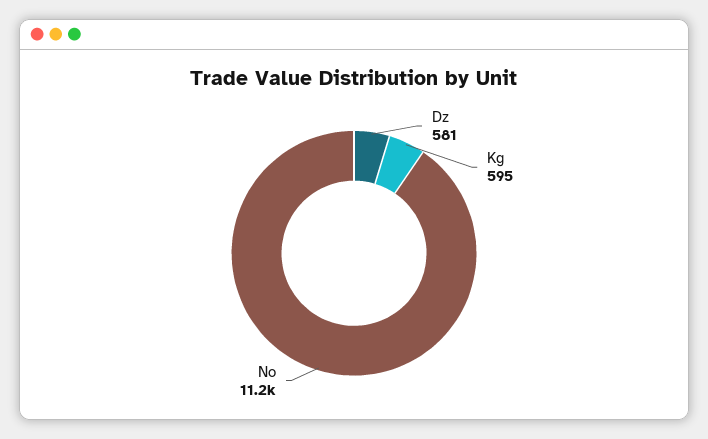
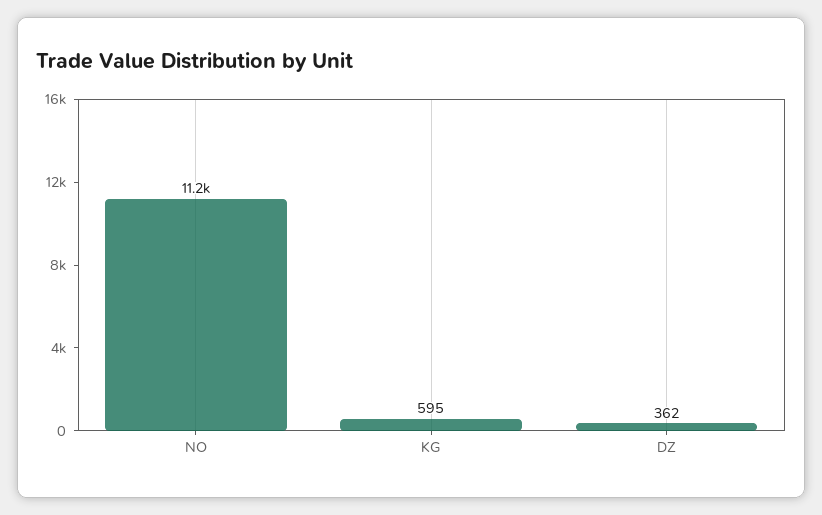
Dz: 581 -> 362

